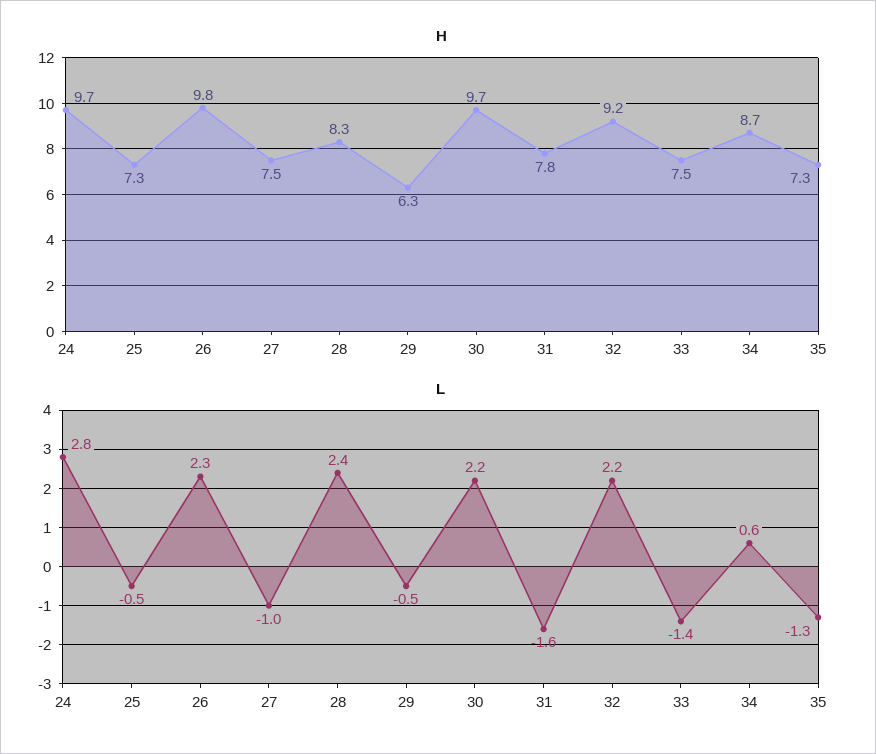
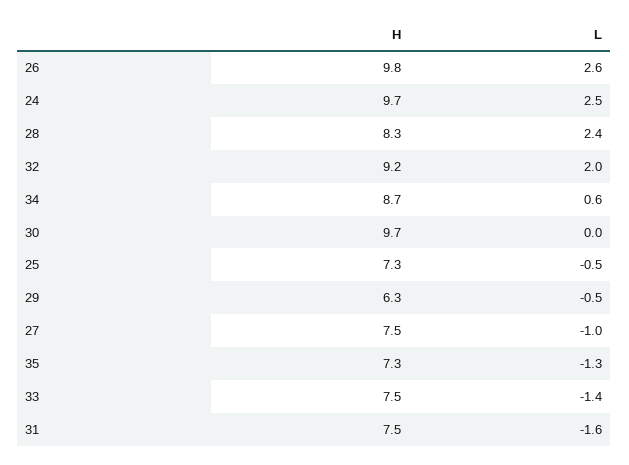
H, 31: 7.8 -> 7.5
L, 24: 2.8 -> 2.5
L, 26: 2.3 -> 2.6
L, 30: 2.2 -> 0
L, 32: 2.2 -> 2

